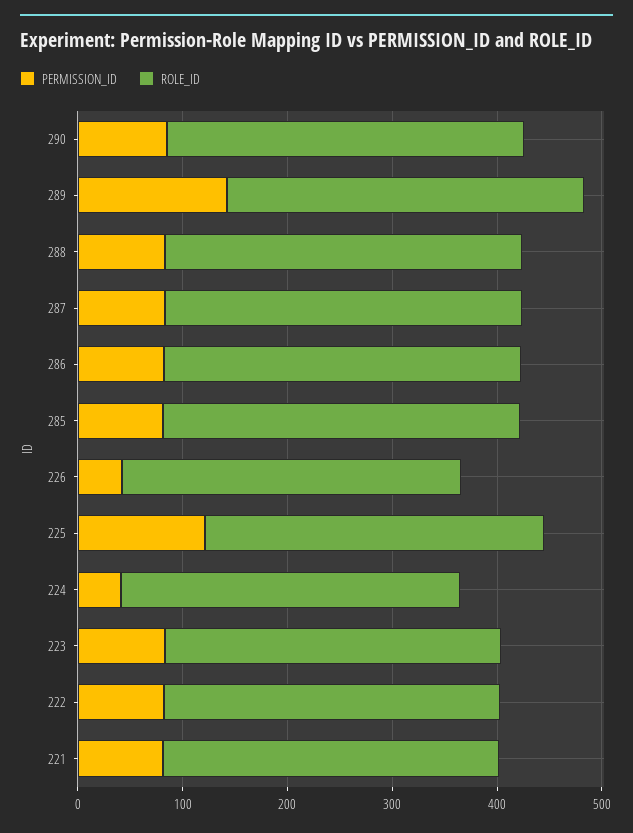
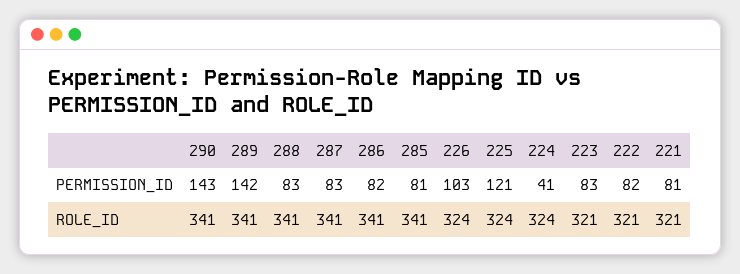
PERMISSION_ID, 290: 80 -> 143
PERMISSION_ID, 226: 40 -> 103

